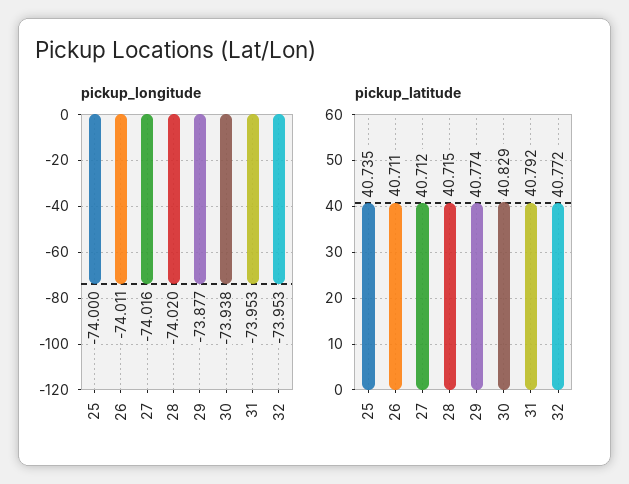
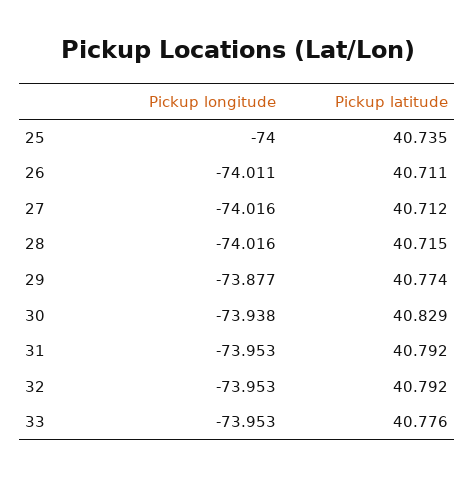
pickup_longitude, 28: -74.02 -> -74.016
pickup_latitude, 32: 40.772 -> 40.792
pickup_longitude, 33: none -> -73.953
pickup_latitude, 33: none -> 40.776

